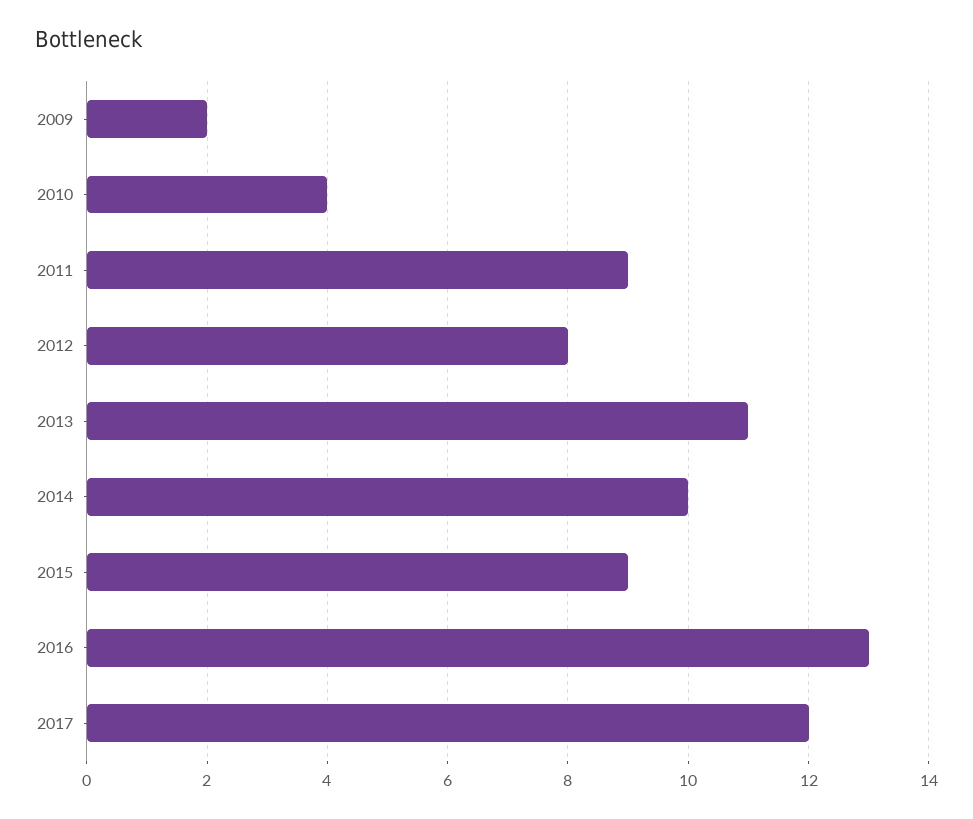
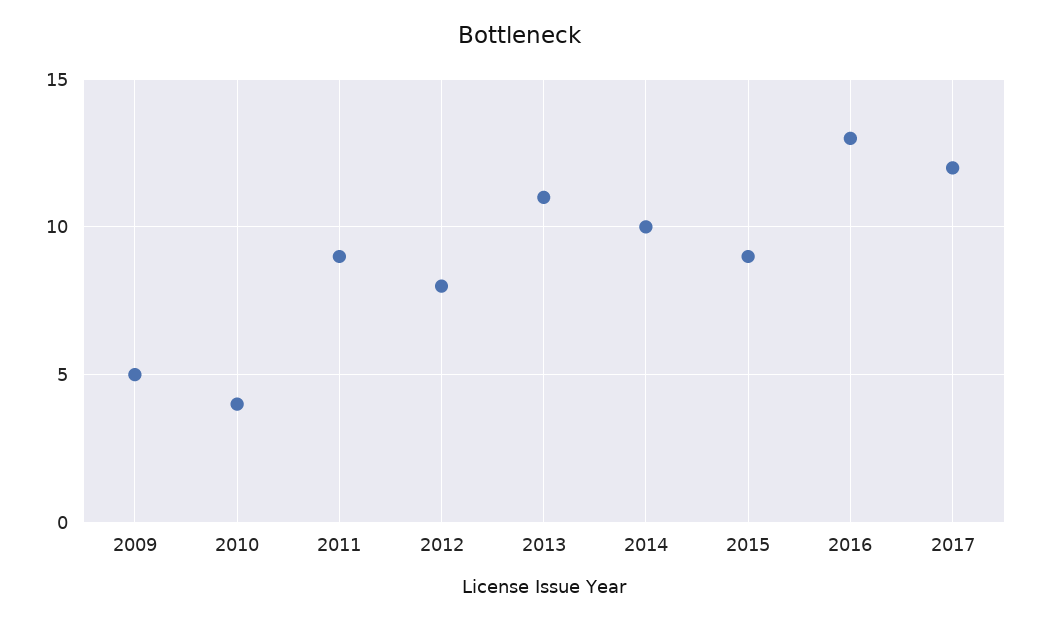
2009: 2 -> 5

